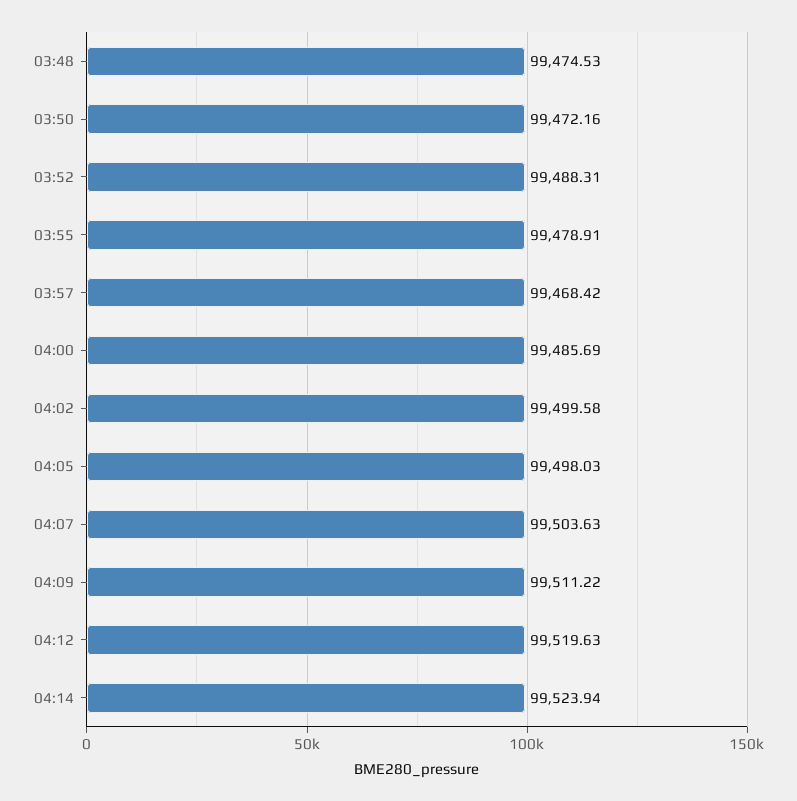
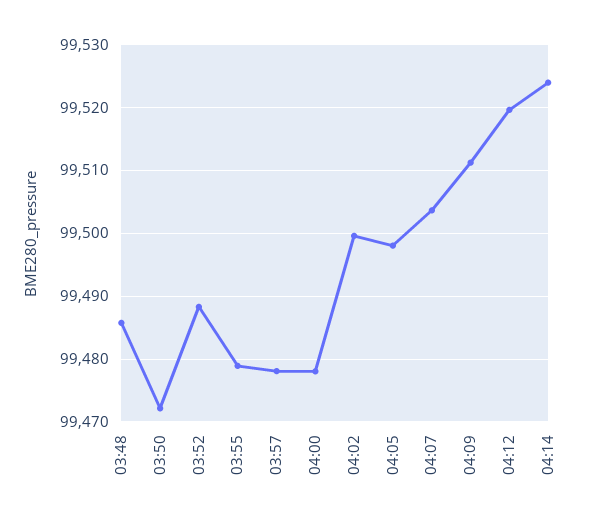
03:48: 99474.53 -> 99486
03:57: 99468.42 -> 99478
04:00: 99485.69 -> 99478

